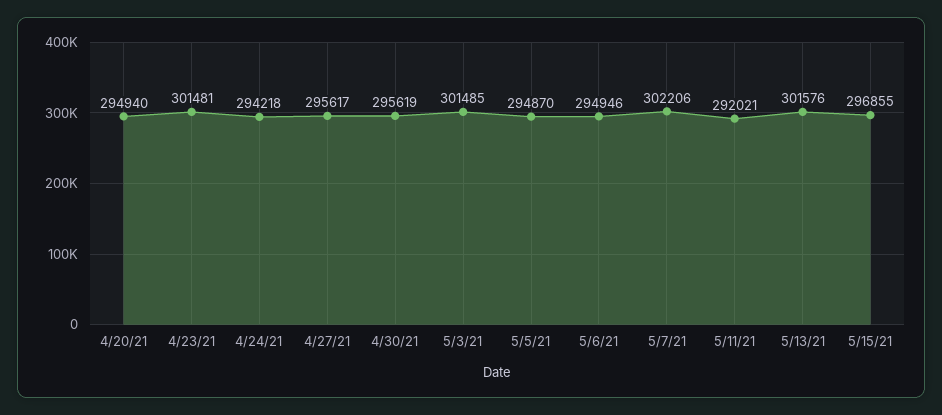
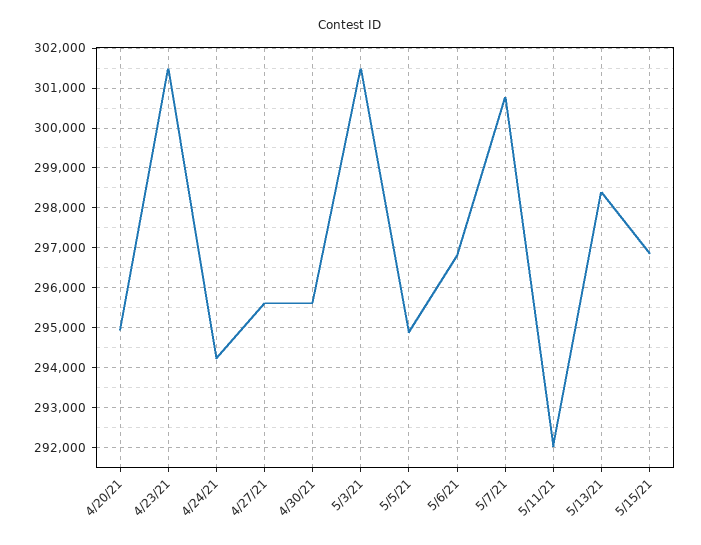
5/6/21: 294946 -> 296800
5/7/21: 302206 -> 300800
5/13/21: 301576 -> 298400

